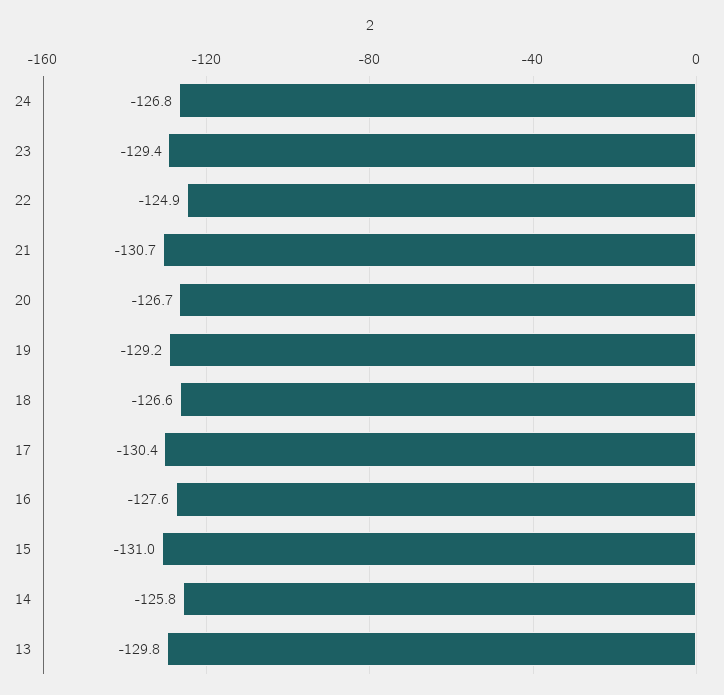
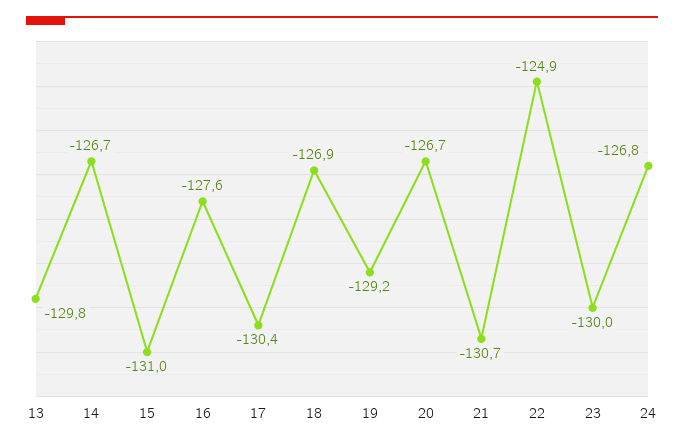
23: -129.4 -> -130
18: -126.6 -> -126.9
14: -125.8 -> -126.7

